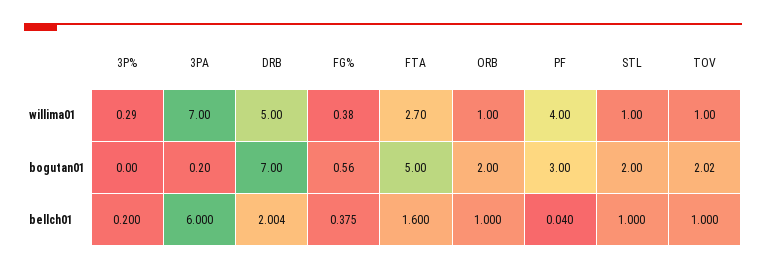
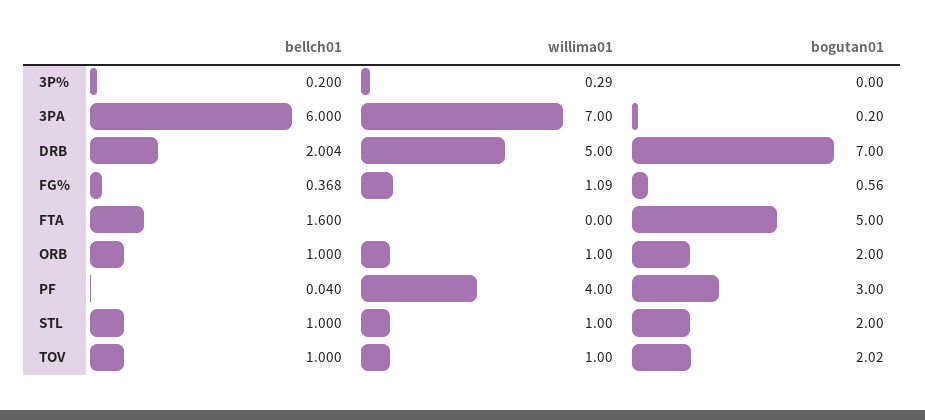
FG%, willima01: 0.38 -> 1.09
FTA, willima01: 2.7 -> 0
FG%, bellch01: 0.375 -> 0.368

